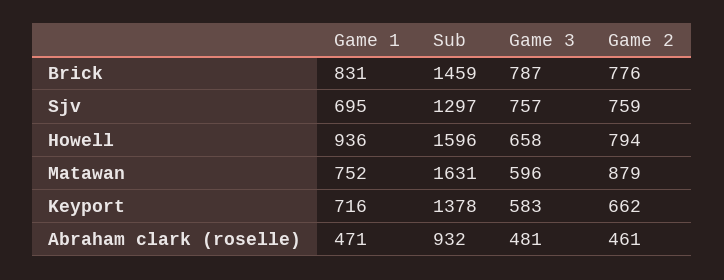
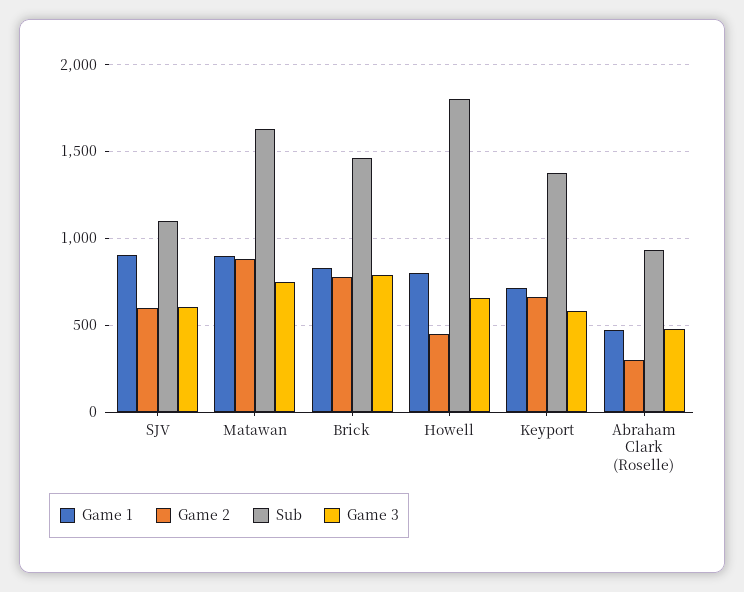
Game 1, Sjv: 695 -> 900
Sub, Sjv: 1297 -> 1100
Game 3, Sjv: 757 -> 600
Game 2, Sjv: 759 -> 600
Game 1, Howell: 936 -> 800
Sub, Howell: 1596 -> 1800
Game 2, Howell: 794 -> 450
Game 1, Matawan: 752 -> 900
Game 3, Matawan: 596 -> 750
Game 2, Abraham clark (roselle): 461 -> 300

